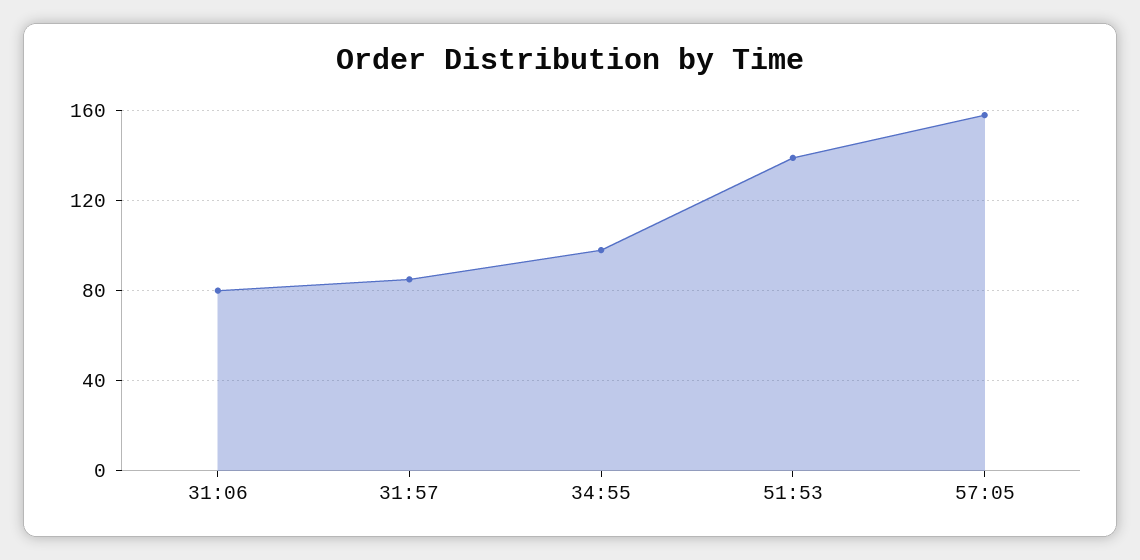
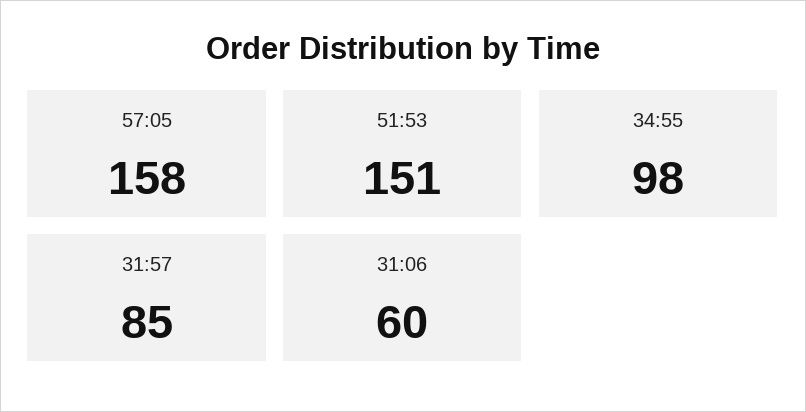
31:06: 80 -> 60
51:53: 140 -> 151

